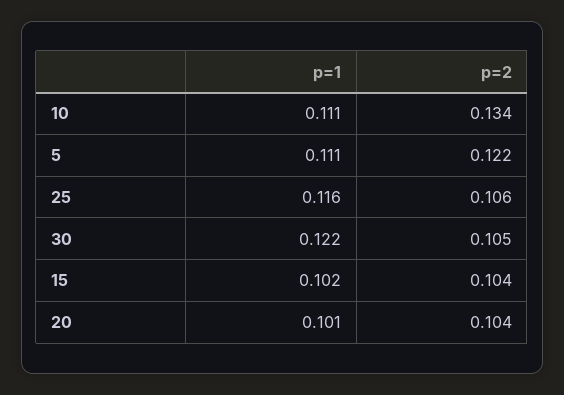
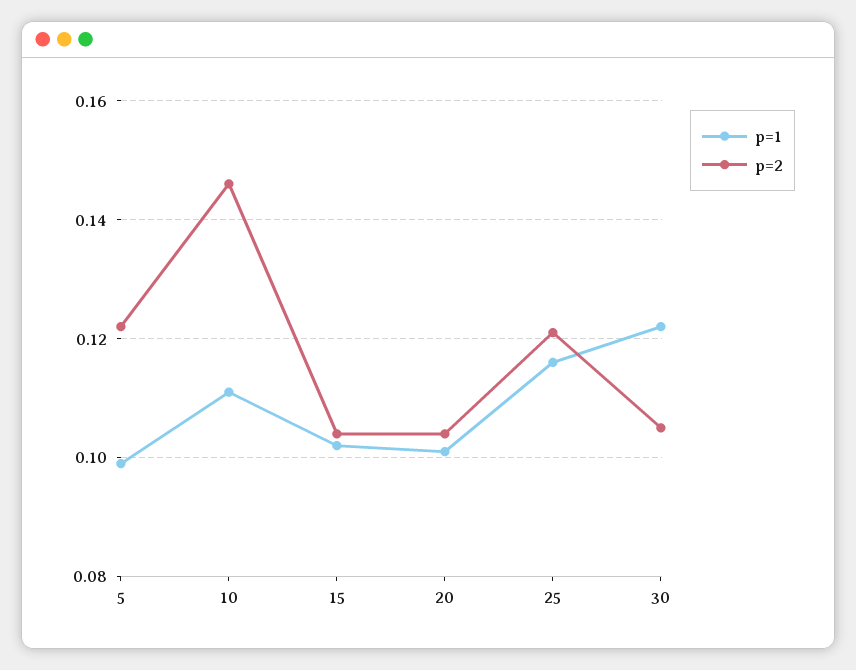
p=2, 10: 0.134 -> 0.145
p=1, 5: 0.111 -> 0.1
p=2, 25: 0.106 -> 0.12

